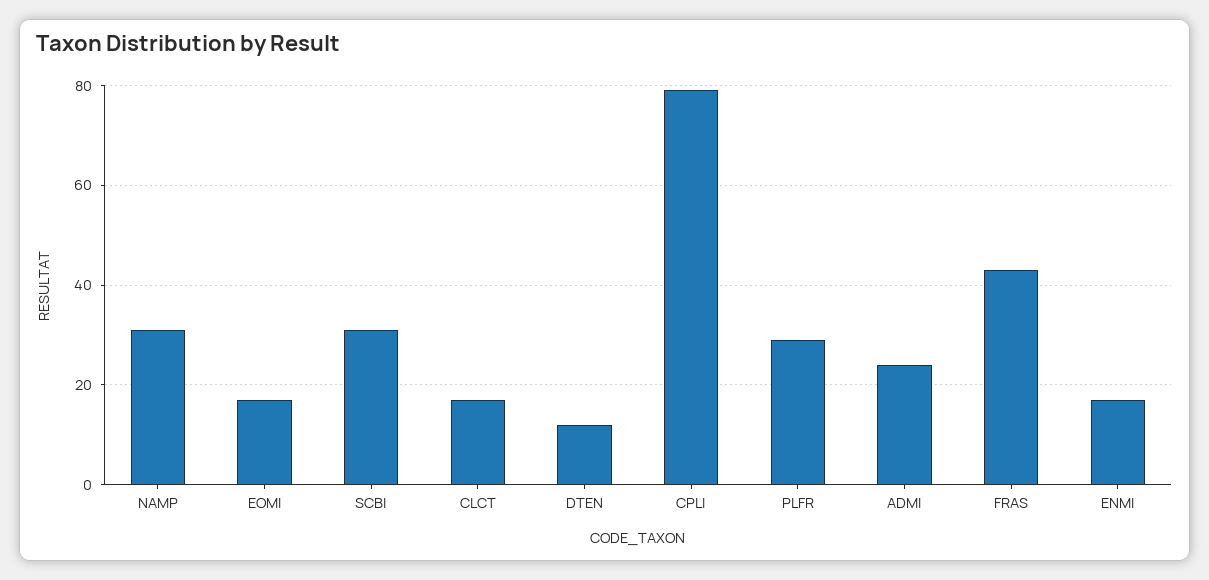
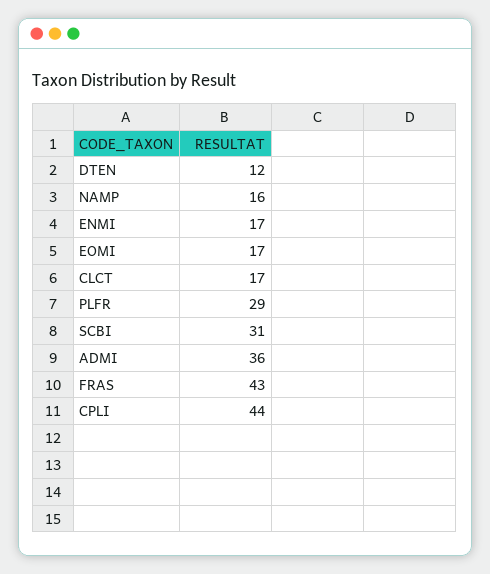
NAMP: 30 -> 16
CPLI: 80 -> 44
ADMI: 25 -> 36

